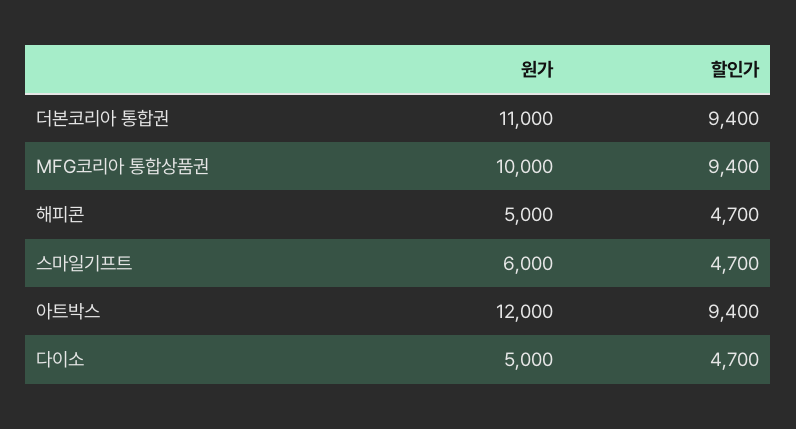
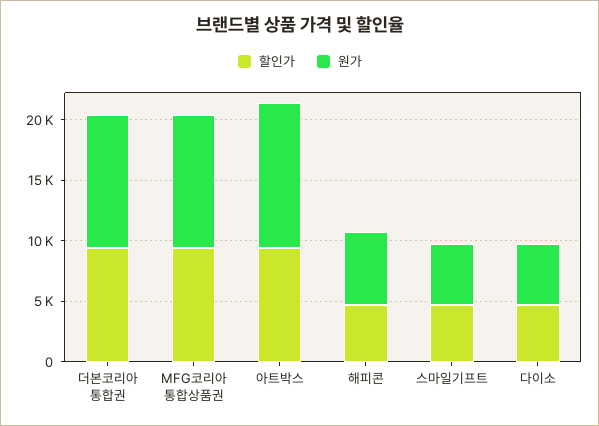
원가, MFG코리아 통합상품권: 10000 -> 11000
원가, 해피콘: 5000 -> 6000
원가, 스마일기프트: 6000 -> 5000

